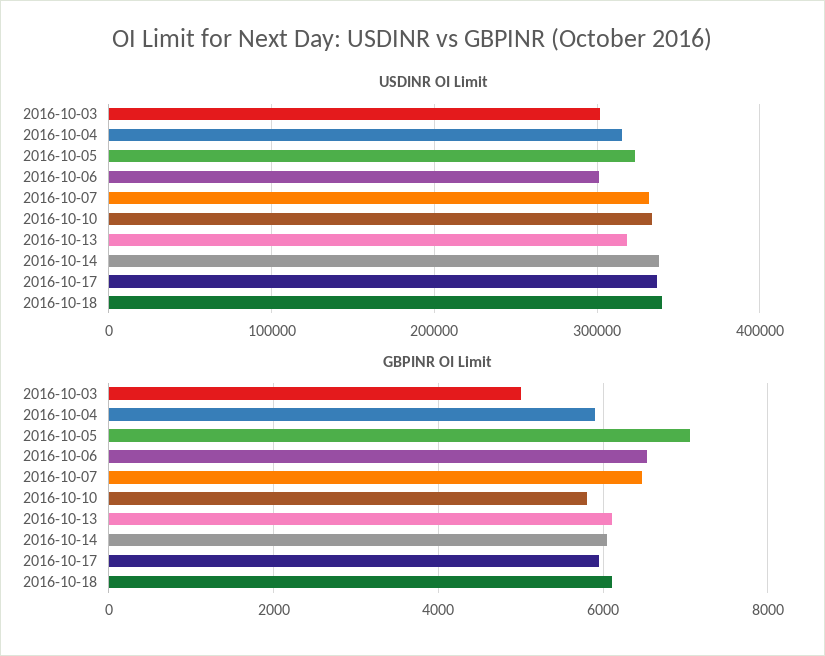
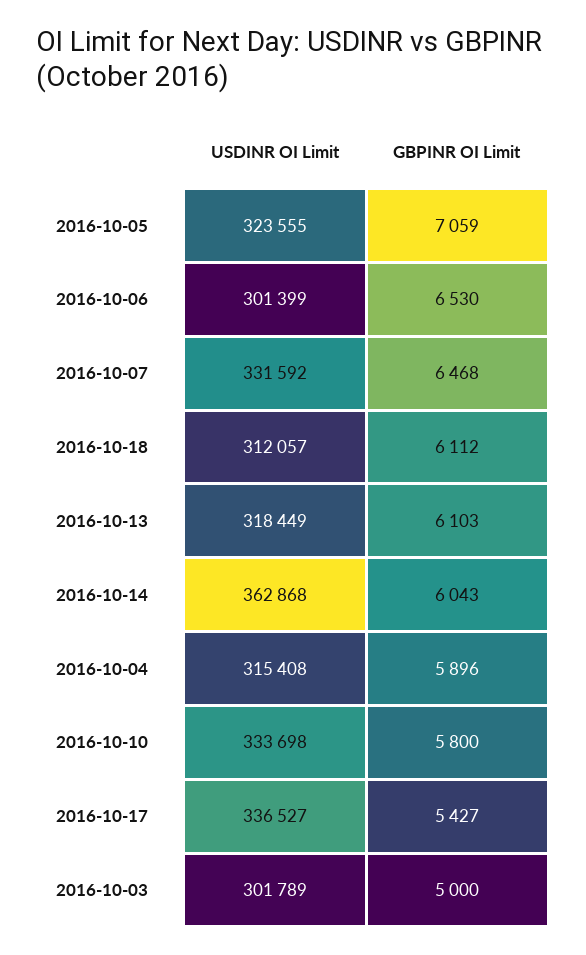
USDINR OI Limit, 2016-10-14: 340000 -> 362868
USDINR OI Limit, 2016-10-18: 340000 -> 312057
GBPINR OI Limit, 2016-10-17: 6000 -> 5427

